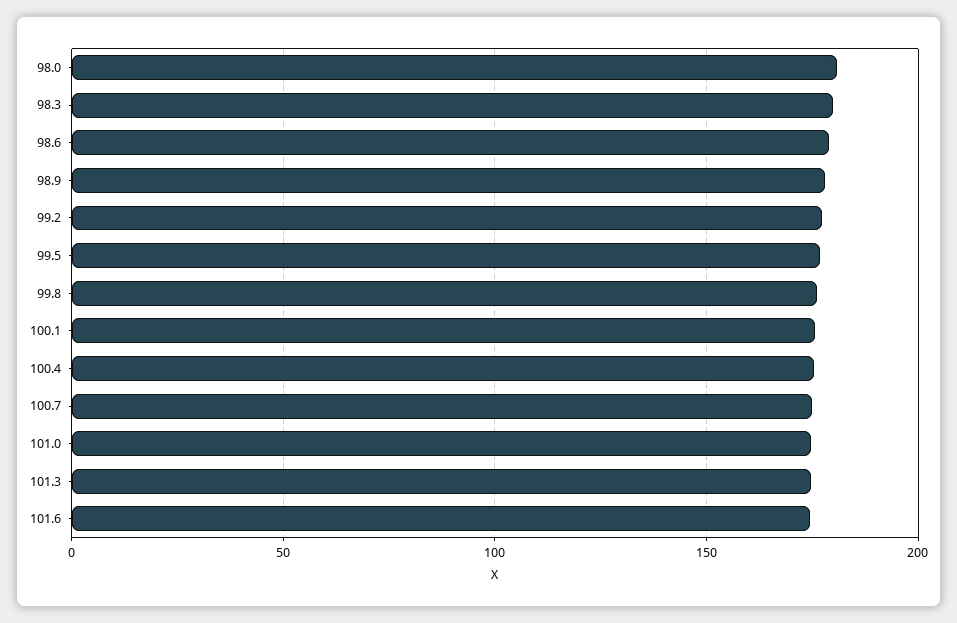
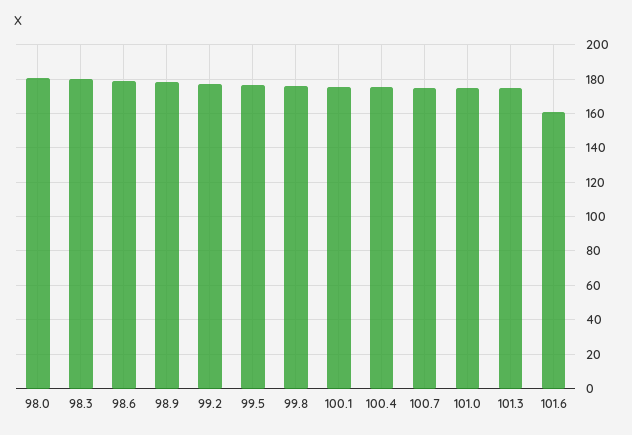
101.6: 175 -> 160

